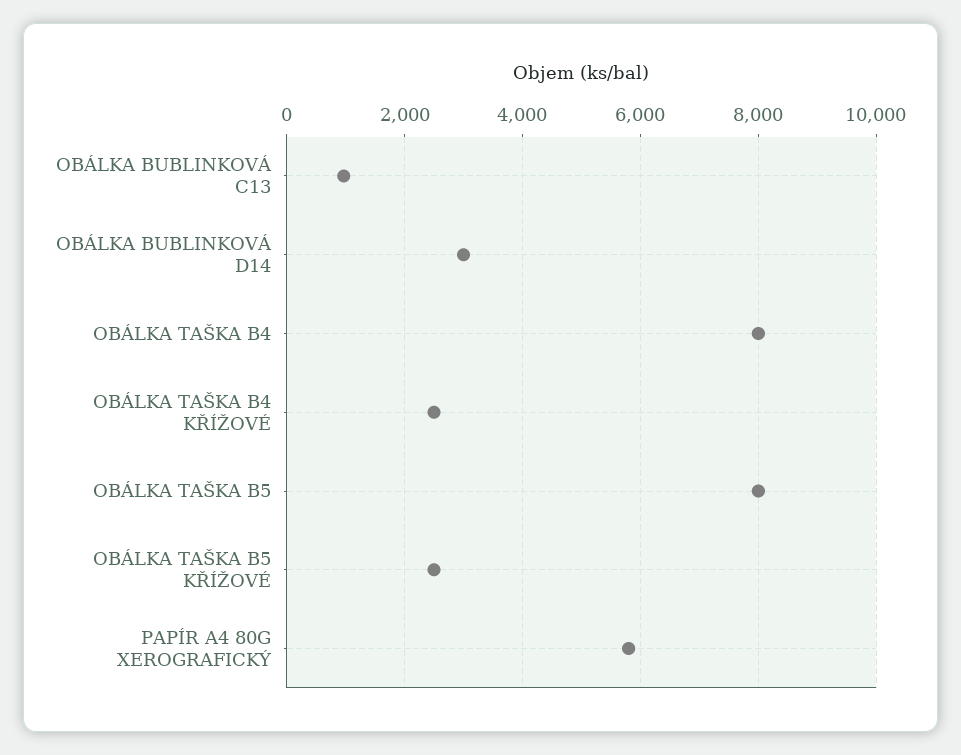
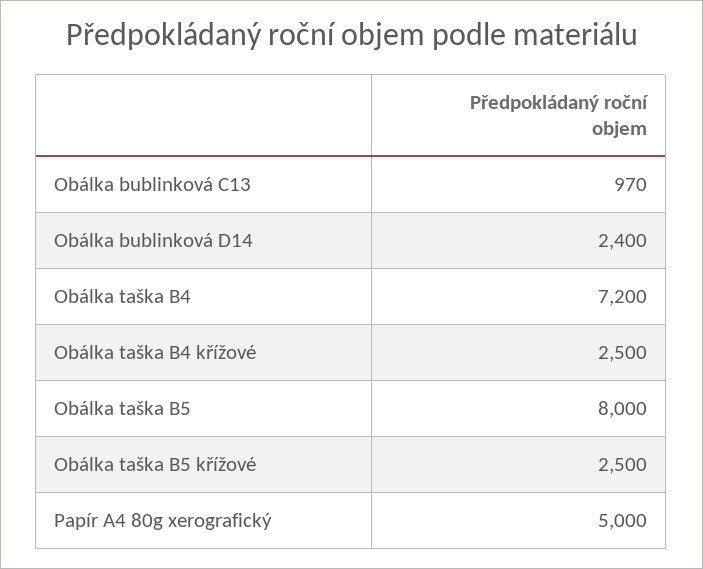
OBÁLKA BUBLINKOVÁ D14: 3000 -> 2400
OBÁLKA TAŠKA B4: 8000 -> 7200
PAPÍR A4 80G XEROGRAFICKÝ: 5800 -> 5000

